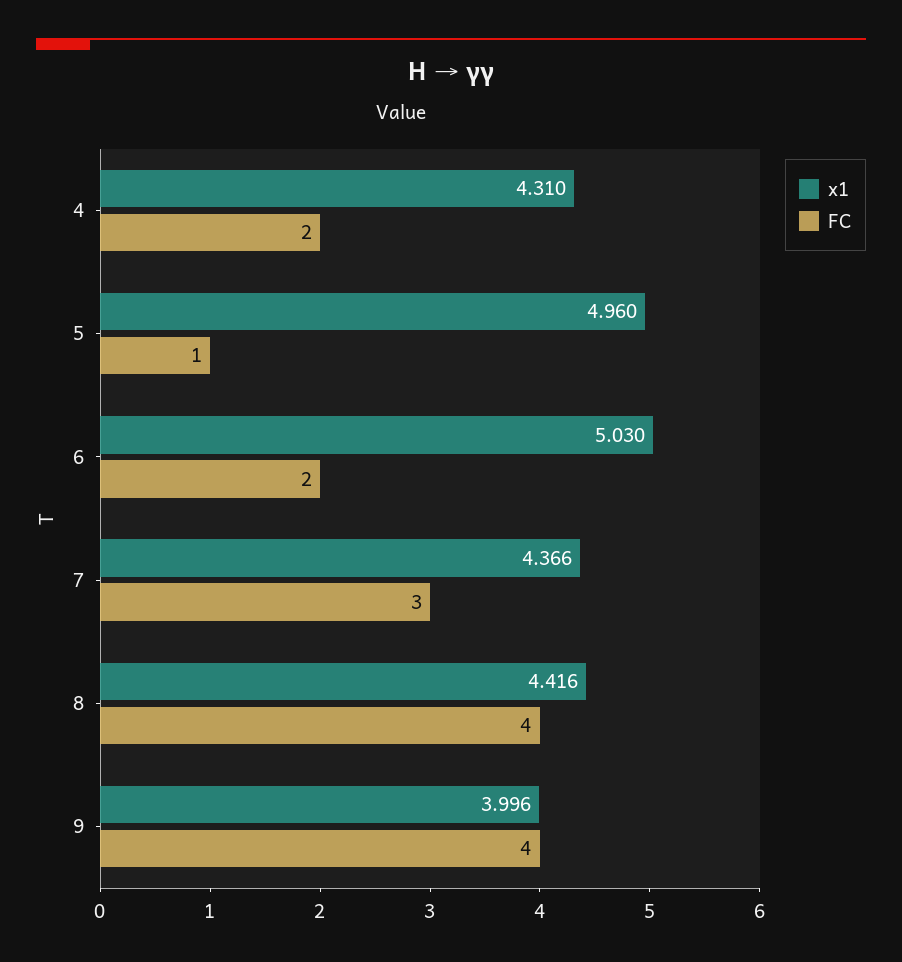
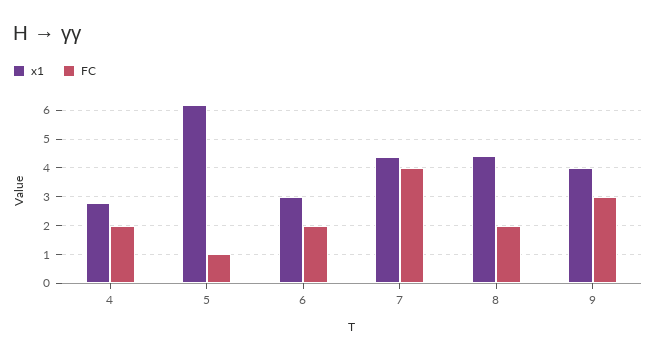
x1, 4: 4.31 -> 2.75
x1, 5: 4.96 -> 6.25
x1, 6: 5.03 -> 3
FC, 7: 3 -> 4
FC, 8: 4 -> 2
FC, 9: 4 -> 3

